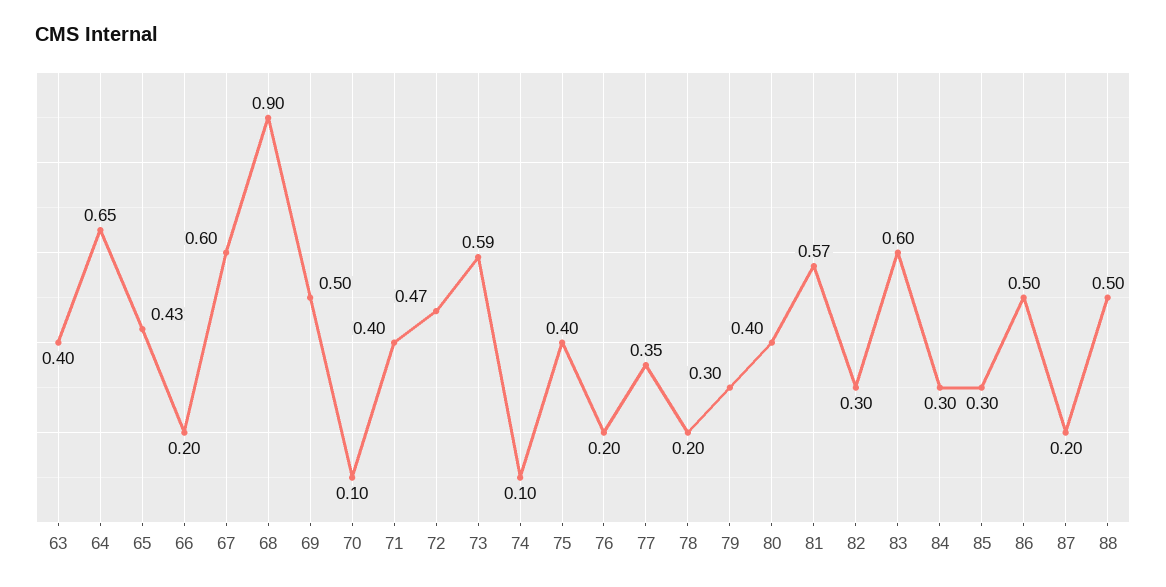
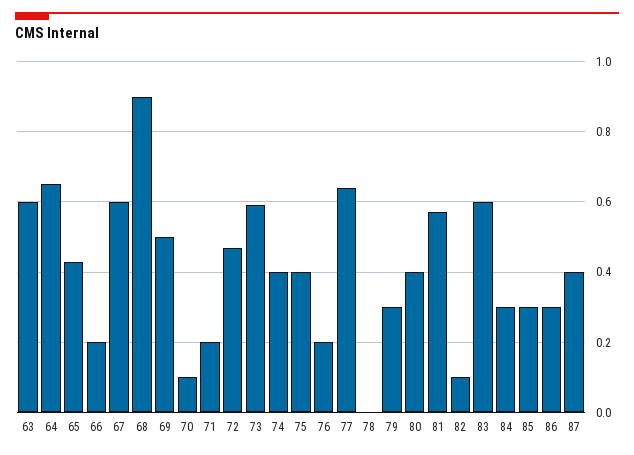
63: 0.4 -> 0.6
71: 0.4 -> 0.2
74: 0.1 -> 0.4
77: 0.35 -> 0.65
78: 0.2 -> 0
82: 0.3 -> 0.1
86: 0.5 -> 0.3
87: 0.2 -> 0.4
88: 0.5 -> none

